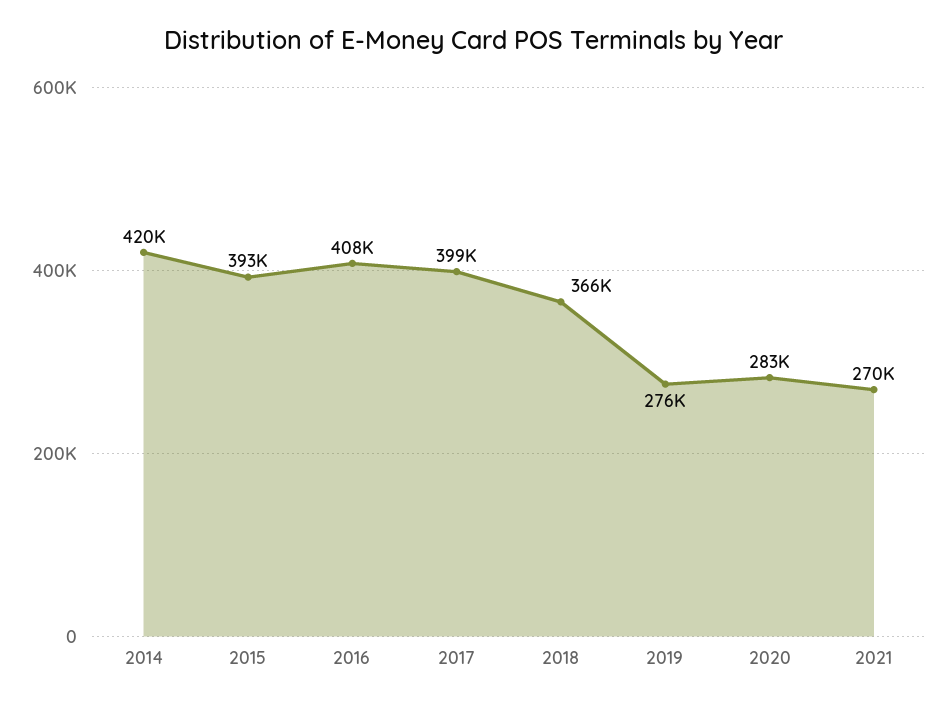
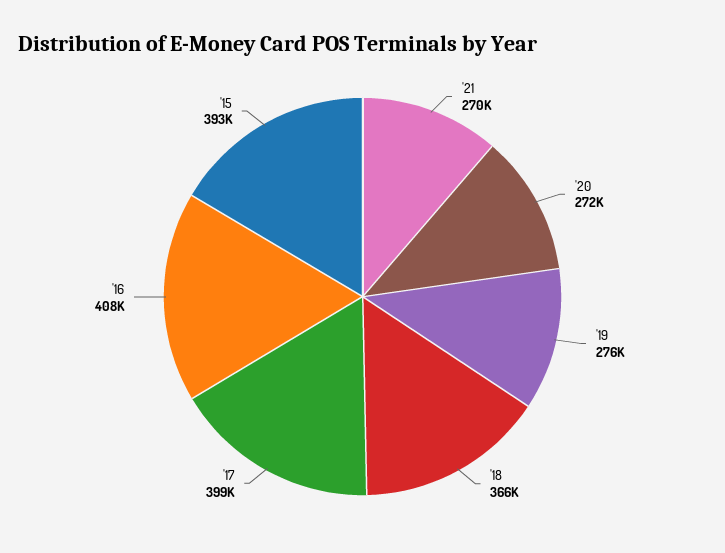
2014: 420000 -> none
2020: 283000 -> 272000

